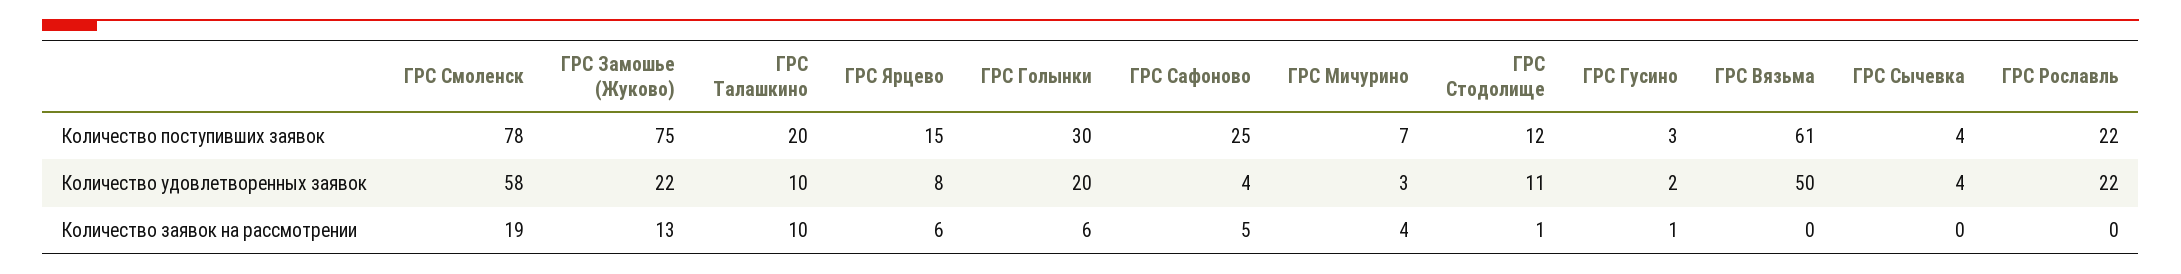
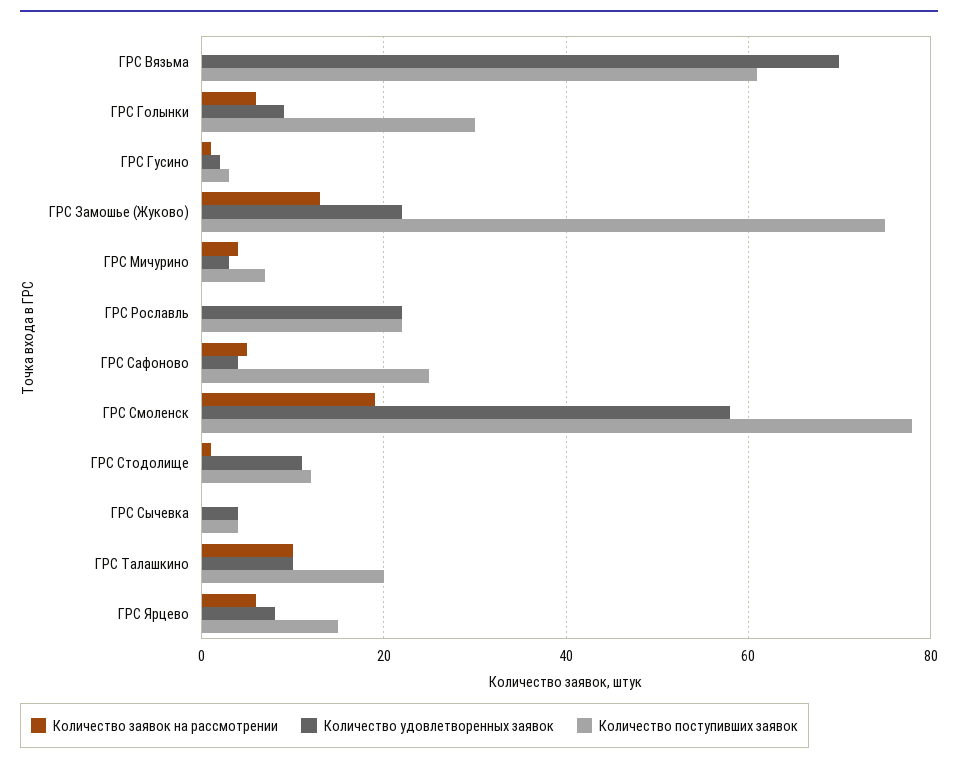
Количество удовлетворенных заявок, ГРС Голынки: 20 -> 10
Количество удовлетворенных заявок, ГРС Вязьма: 50 -> 70

